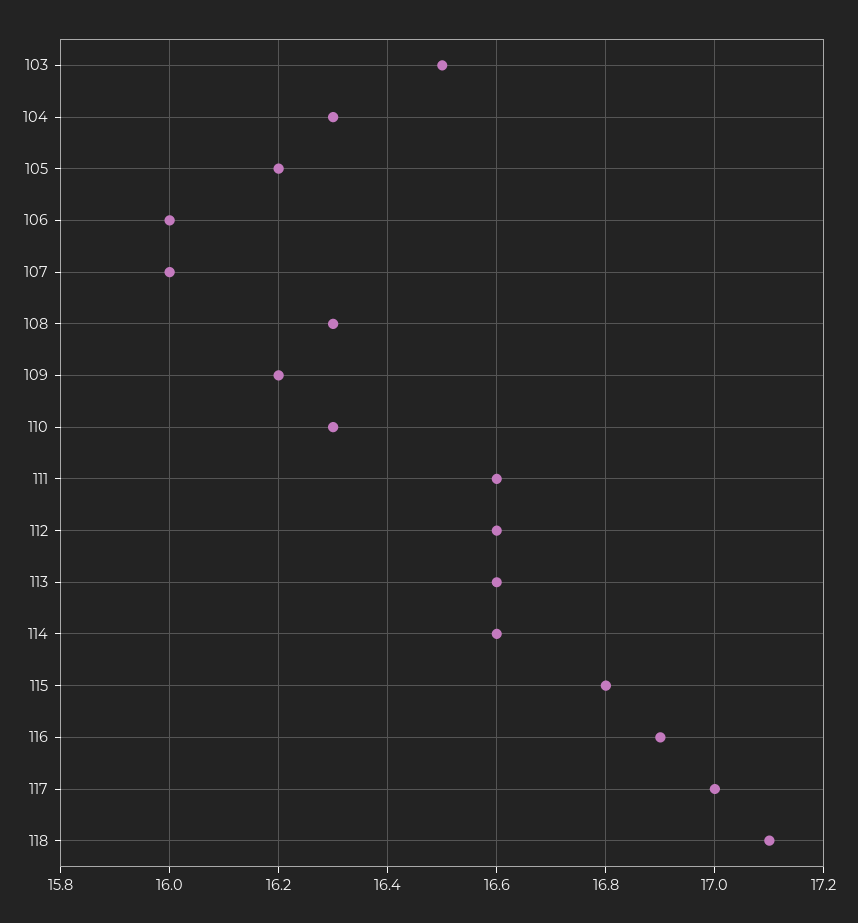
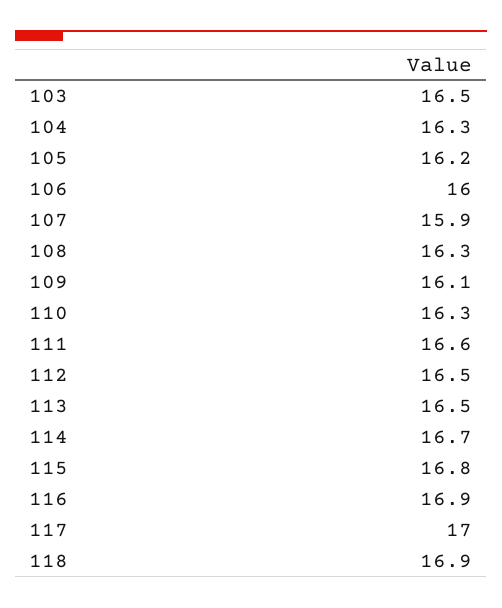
107: 16 -> 15.9
109: 16.2 -> 16.1
112: 16.6 -> 16.5
113: 16.6 -> 16.5
114: 16.6 -> 16.7
118: 17.1 -> 16.9

